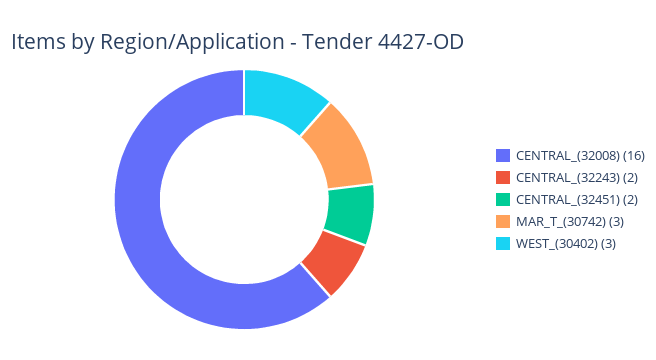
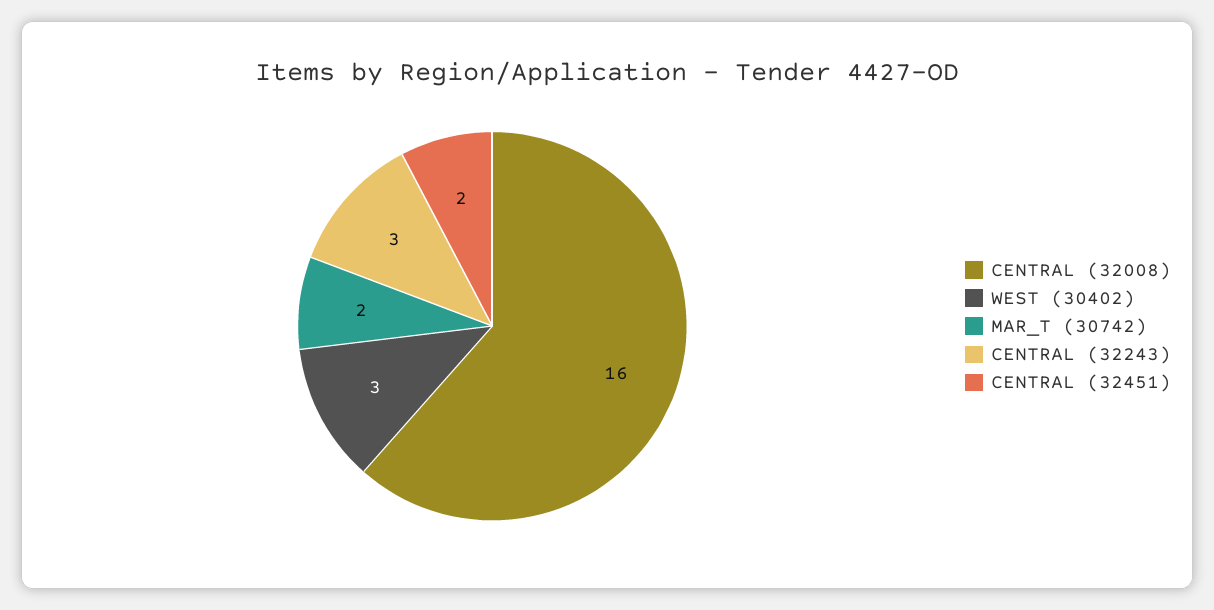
CENTRAL_(32243): 2 -> 3
MAR_T_(30742): 3 -> 2

